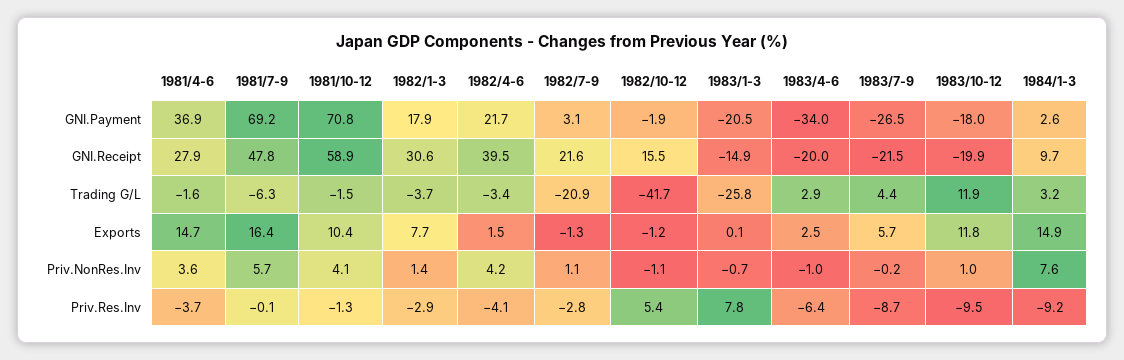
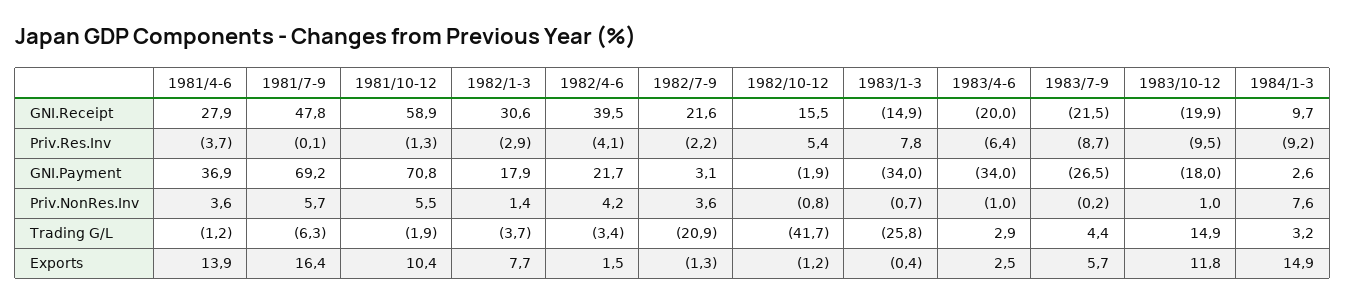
1983/1-3, GNI.Payment: -20.5 -> -34
1981/4-6, Trading G/L: -1.6 -> -1.2
1981/10-12, Trading G/L: -1.5 -> -1.9
1983/10-12, Trading G/L: 11.9 -> 14.9
1981/4-6, Exports: 14.7 -> 13.9
1983/1-3, Exports: 0.1 -> -0.4
1981/10-12, Priv.NonRes.Inv: 4.1 -> 5.5
1982/7-9, Priv.NonRes.Inv: 1.1 -> 3.6
1982/10-12, Priv.NonRes.Inv: -1.1 -> -0.8
1982/7-9, Priv.Res.Inv: -2.8 -> -2.2

